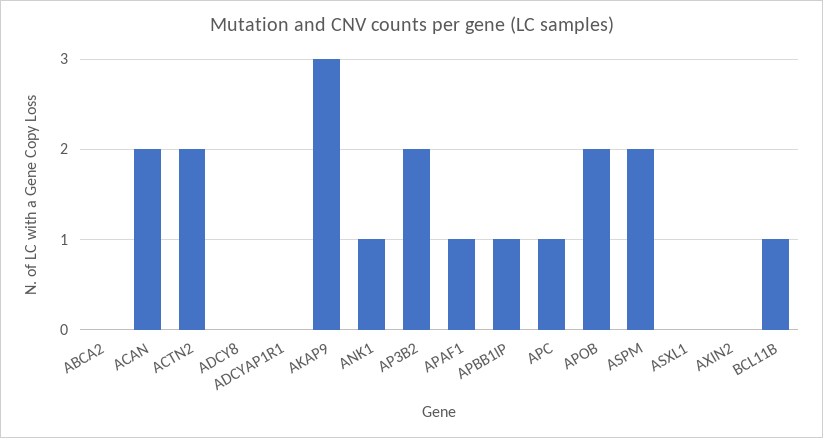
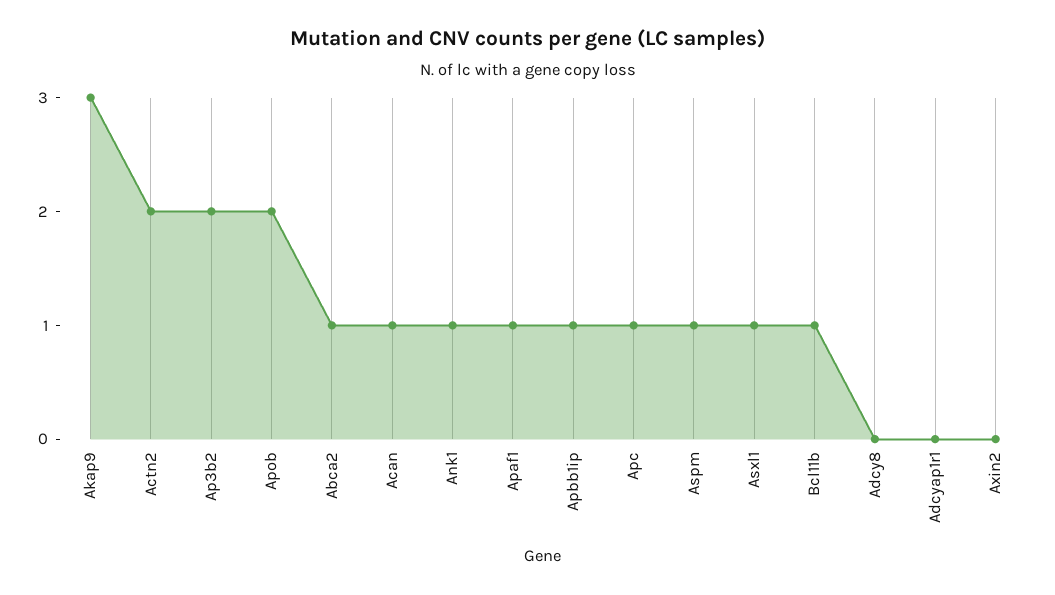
ABCA2: 0 -> 1
ACAN: 2 -> 1
ASPM: 2 -> 1
ASXL1: 0 -> 1

